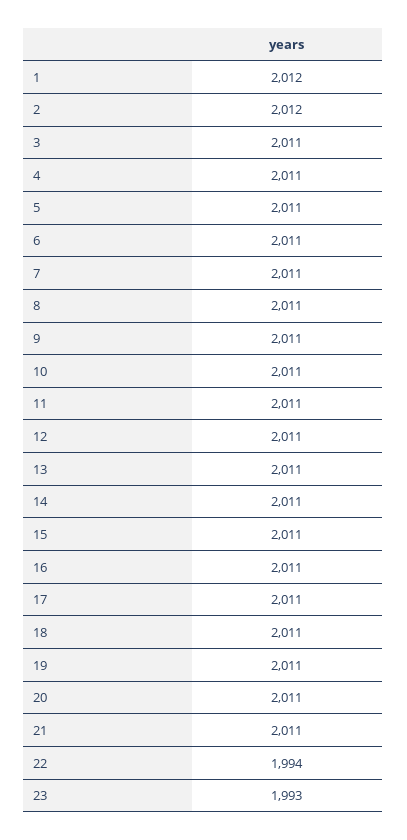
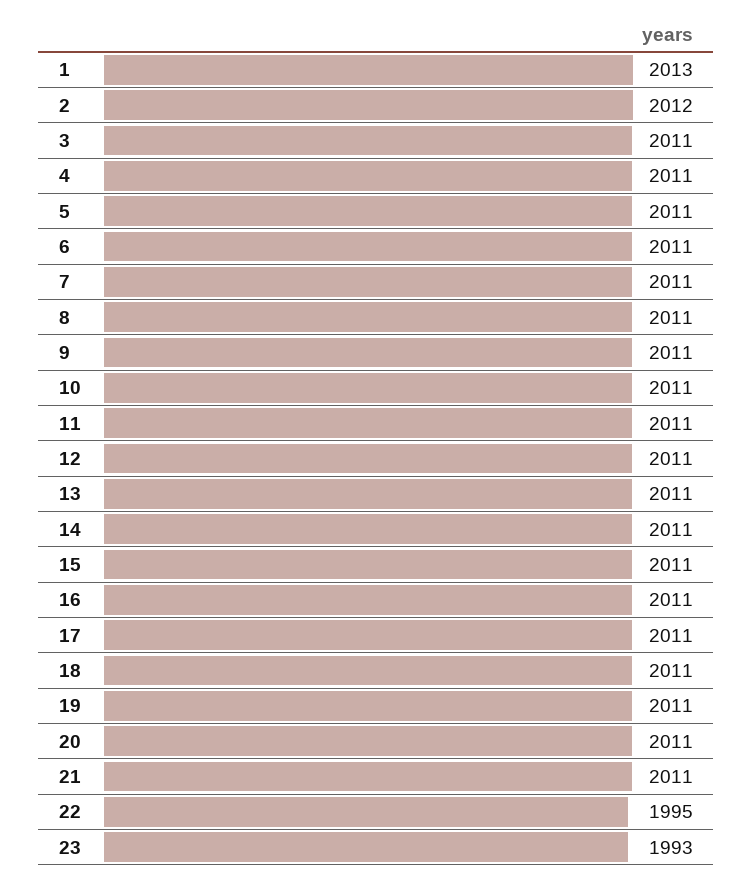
1: 2012 -> 2013
22: 1994 -> 1995

